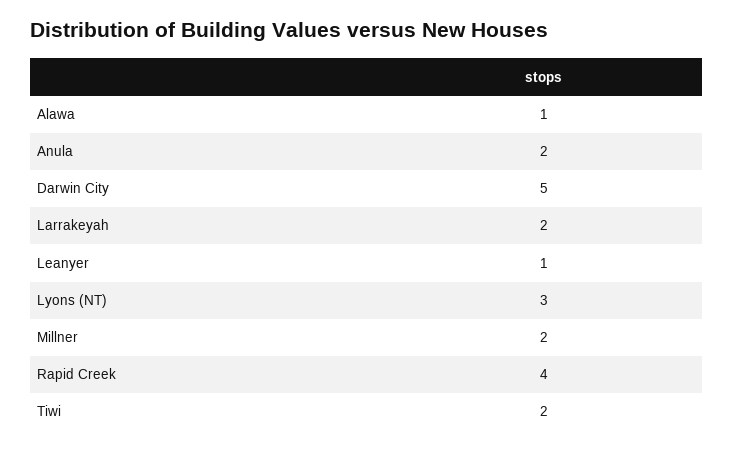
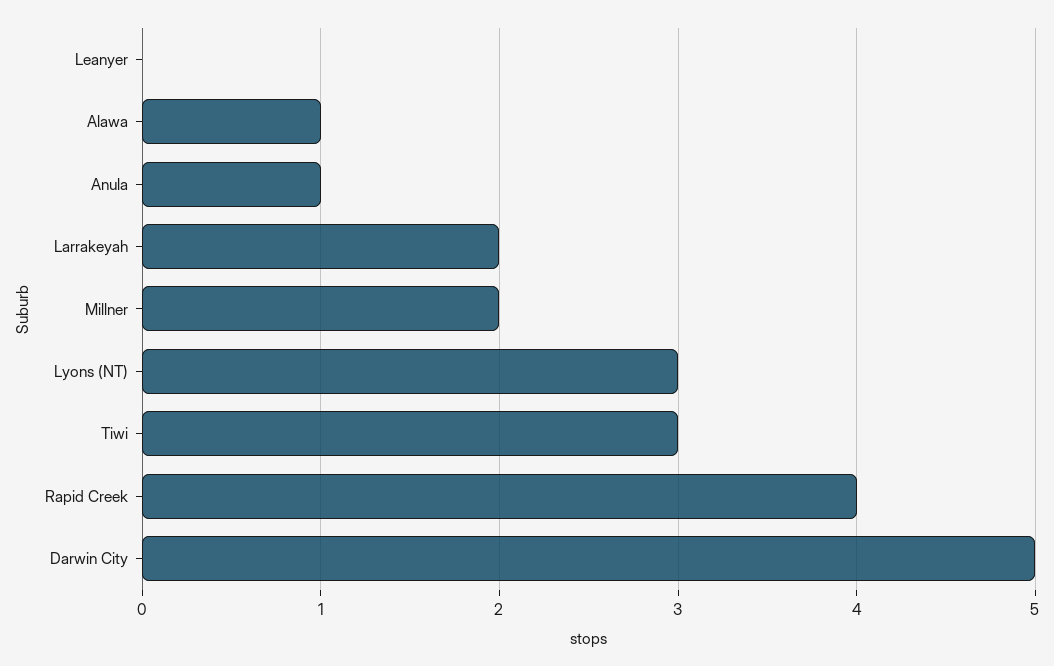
Anula: 2 -> 1
Leanyer: 1 -> 0
Tiwi: 2 -> 3

